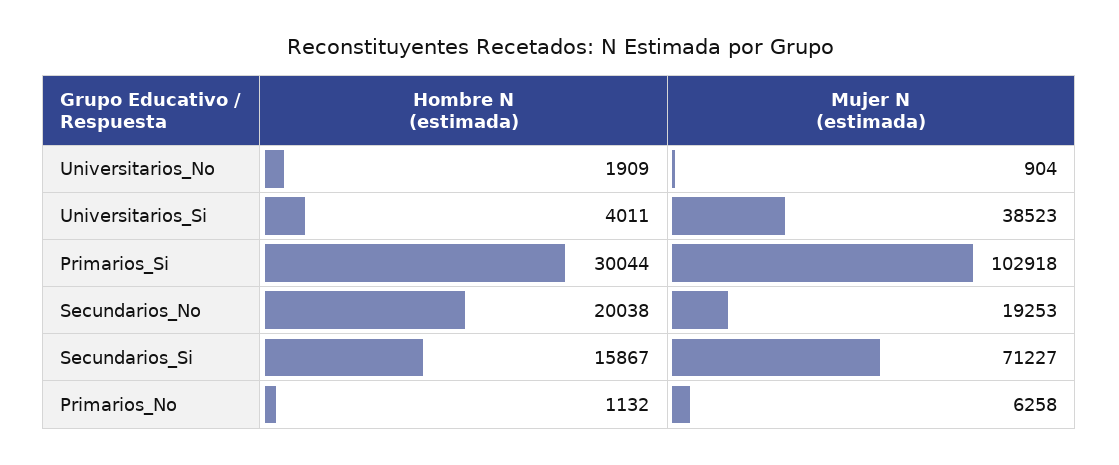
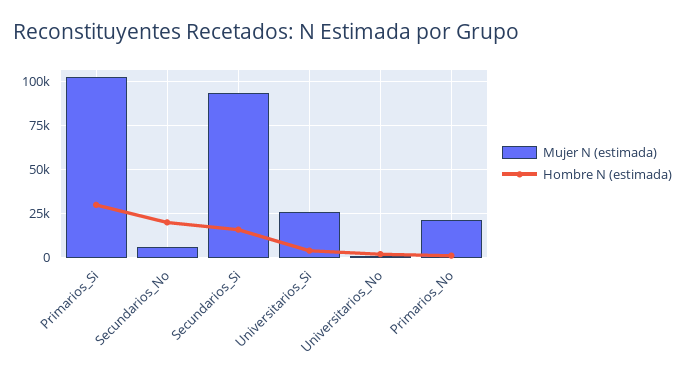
Mujer N (estimada), Universitarios_Si: 38523 -> 25000
Mujer N (estimada), Secundarios_No: 19253 -> 5000
Mujer N (estimada), Secundarios_Si: 71227 -> 95000
Mujer N (estimada), Primarios_No: 6258 -> 20000

